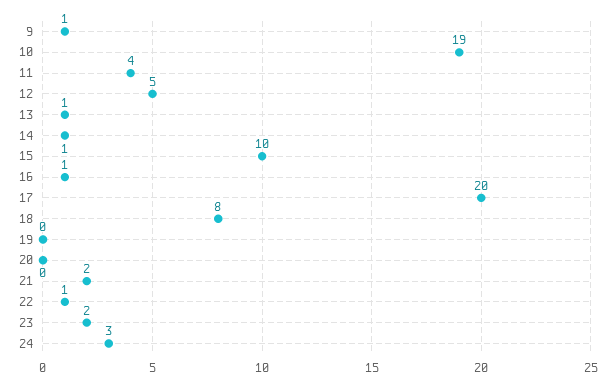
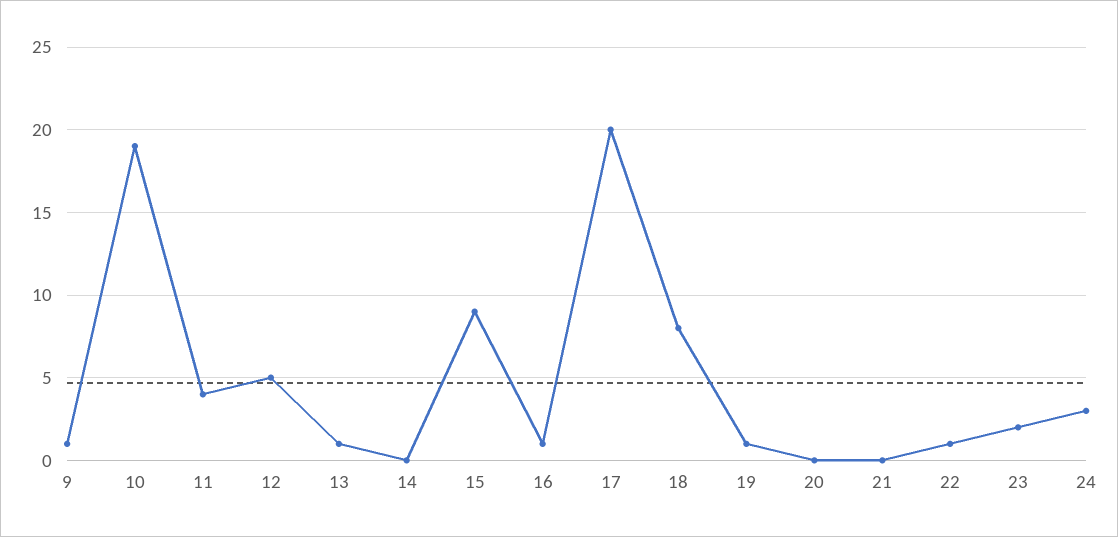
14: 1 -> 0
15: 10 -> 9
19: 0 -> 1
21: 2 -> 0

